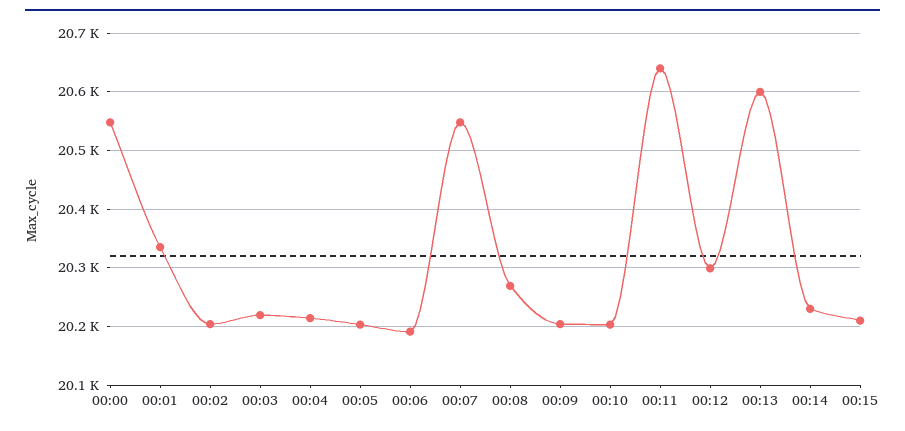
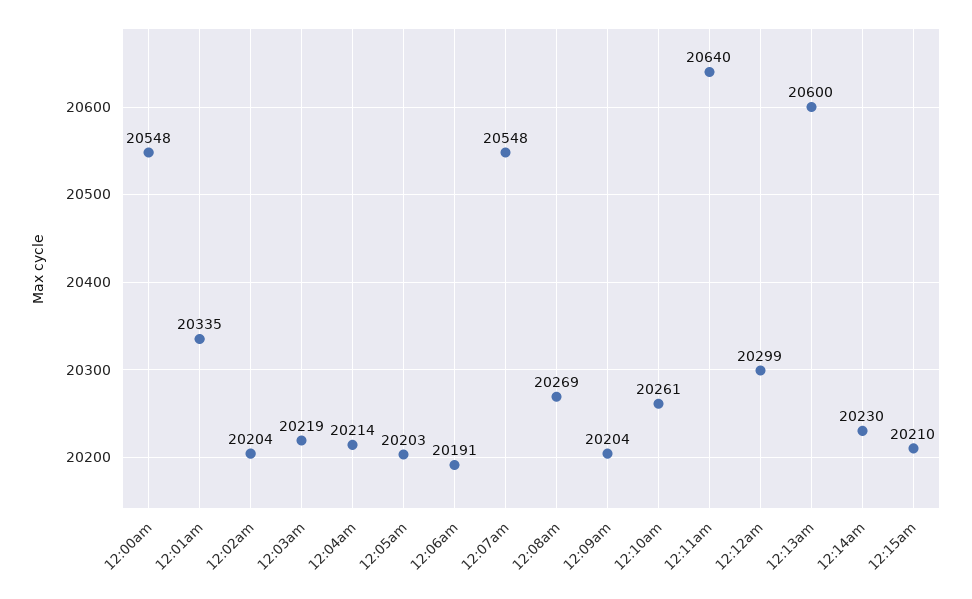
00:10: 20200 -> 20261

